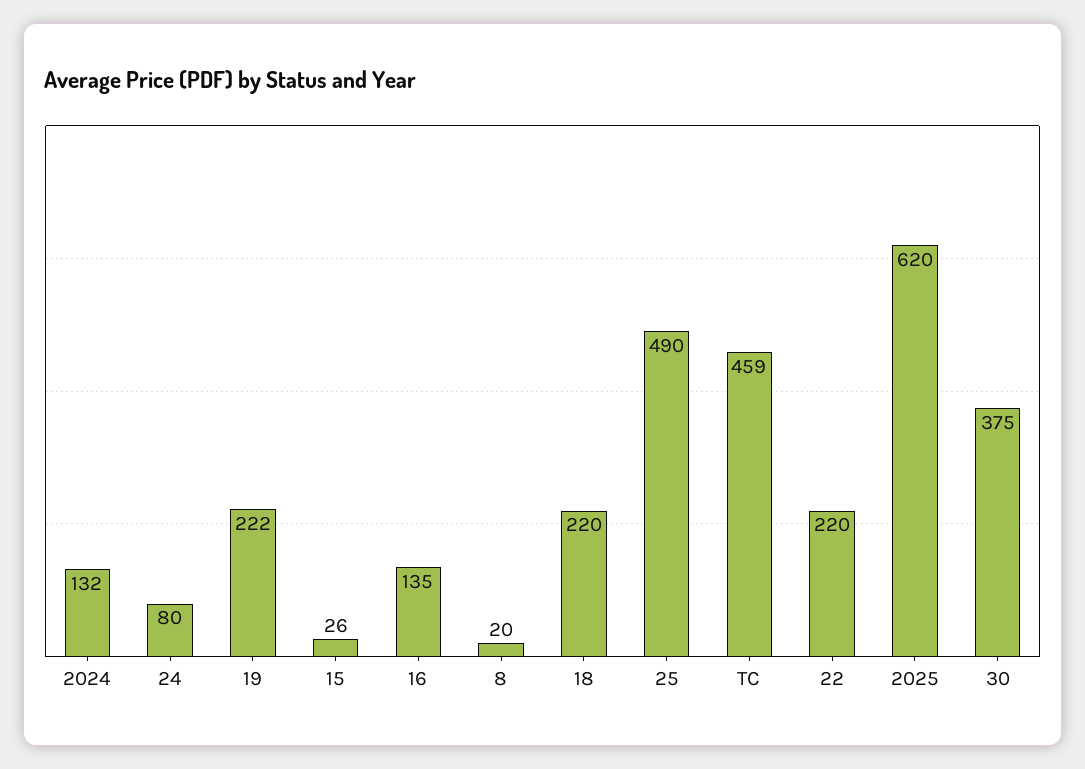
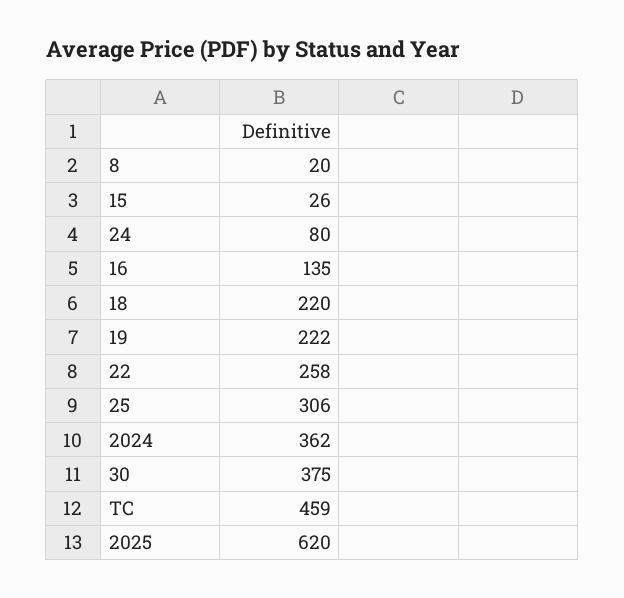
2024: 132 -> 362
25: 490 -> 306
22: 220 -> 258

